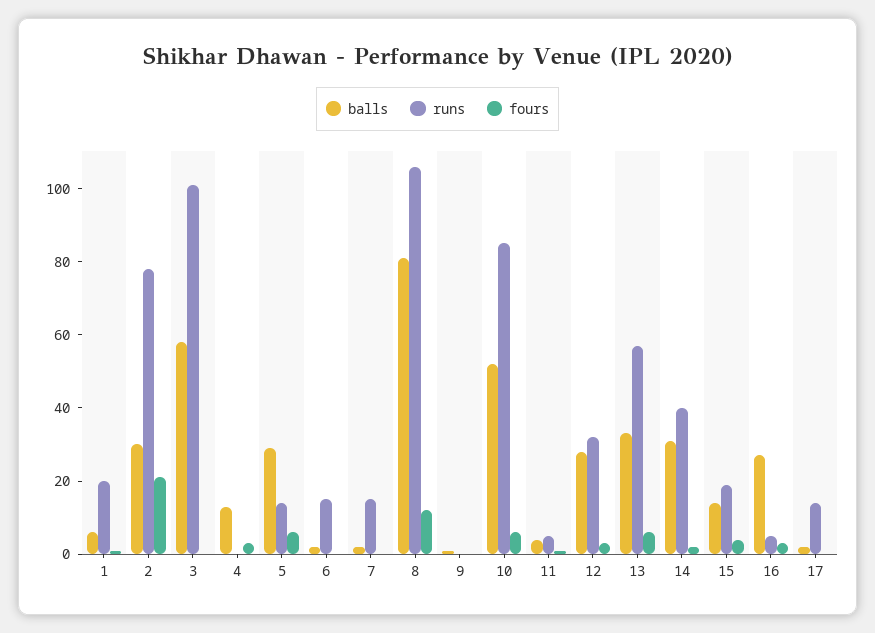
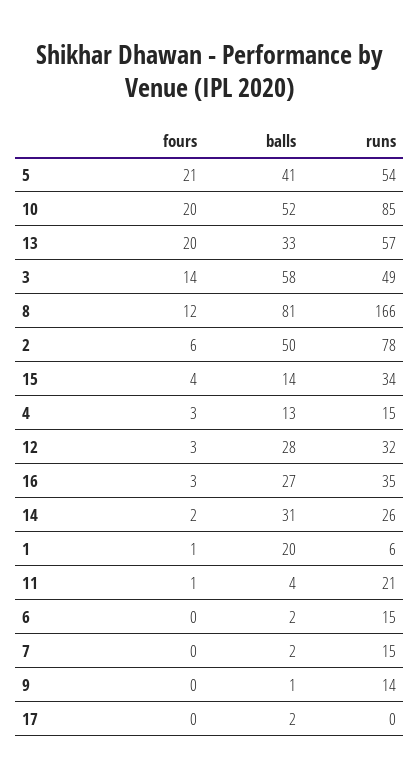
balls, 1: 5 -> 20
runs, 1: 20 -> 6
balls, 2: 30 -> 50
fours, 2: 20 -> 6
runs, 3: 100 -> 49
fours, 3: 0 -> 14
runs, 4: 0 -> 15
balls, 5: 30 -> 41
runs, 5: 15 -> 54
fours, 5: 5 -> 21
runs, 8: 105 -> 166
runs, 9: 0 -> 14
fours, 10: 5 -> 20
runs, 11: 5 -> 21
fours, 13: 5 -> 20
runs, 14: 40 -> 26
runs, 15: 20 -> 34
runs, 16: 5 -> 35
runs, 17: 15 -> 0

